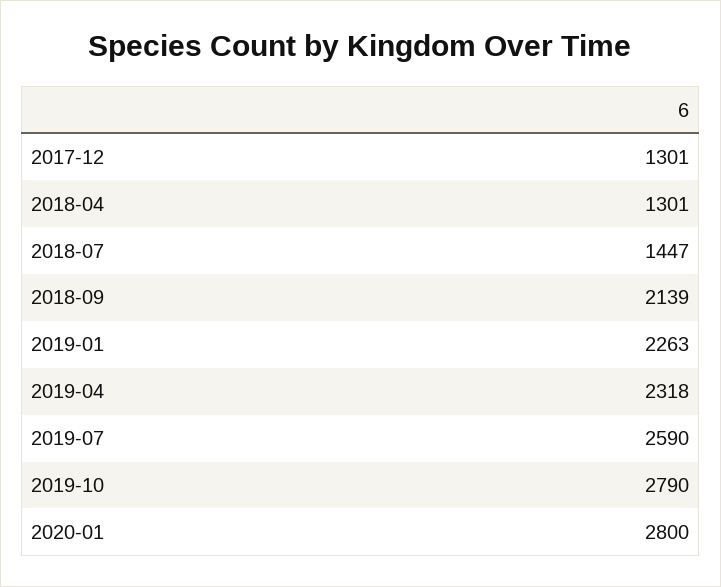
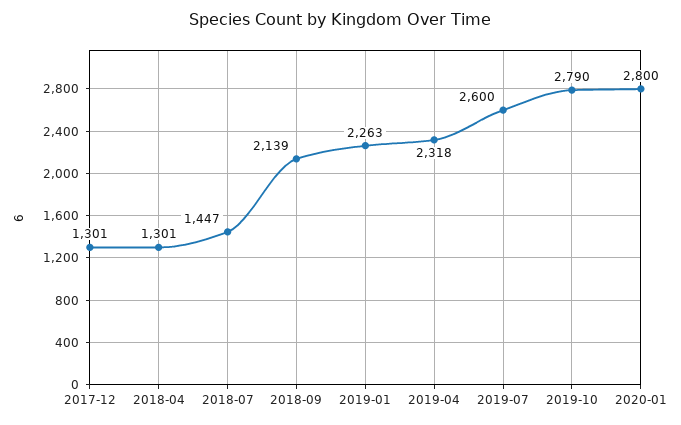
2019-07: 2590 -> 2600

